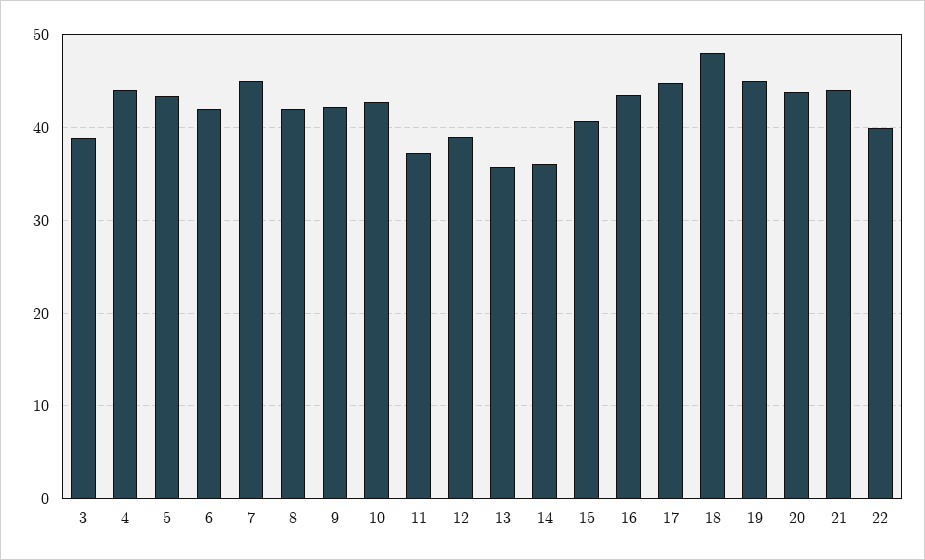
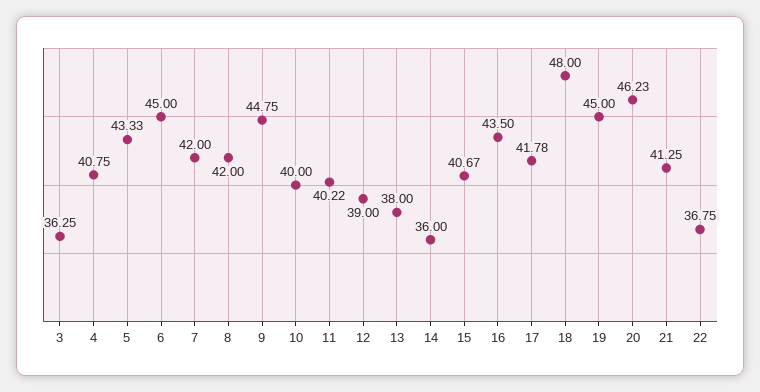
3: 39 -> 36.25
4: 44 -> 40.75
6: 42 -> 45
7: 45 -> 42
9: 42 -> 44.75
10: 43 -> 40
11: 37 -> 40.22
13: 36 -> 38
17: 45 -> 41.78
20: 44 -> 46.23
21: 44 -> 41.25
22: 40 -> 36.75

